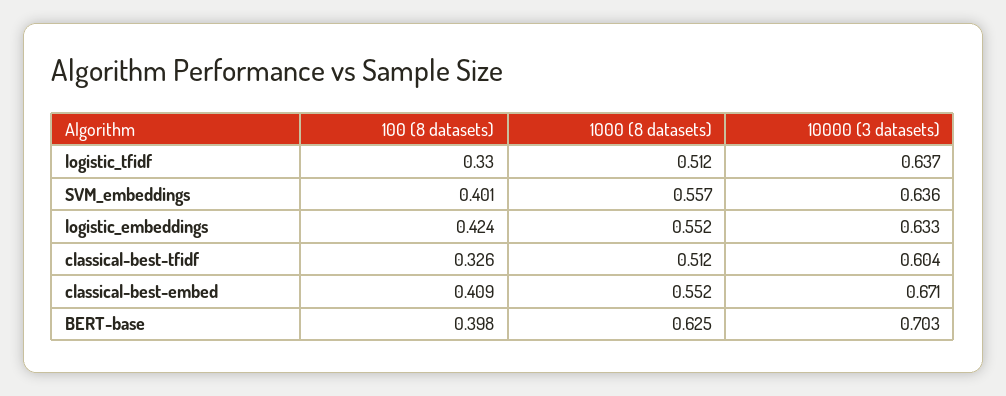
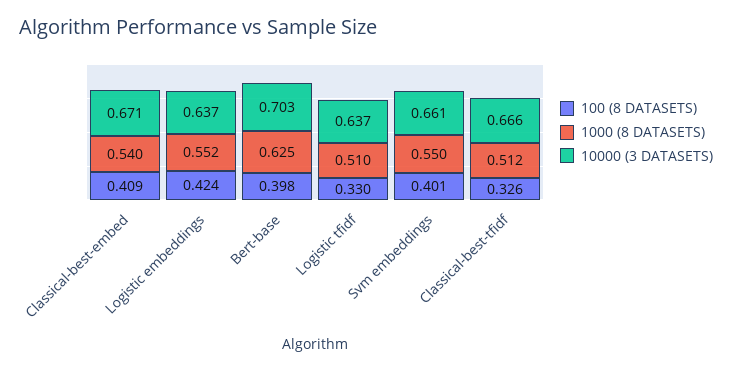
1000 (8 datasets), logistic_tfidf: 0.512 -> 0.51
1000 (8 datasets), SVM_embeddings: 0.557 -> 0.55
10000 (3 datasets), SVM_embeddings: 0.636 -> 0.661
10000 (3 datasets), logistic_embeddings: 0.633 -> 0.637
10000 (3 datasets), classical-best-tfidf: 0.604 -> 0.666
1000 (8 datasets), classical-best-embed: 0.552 -> 0.54

